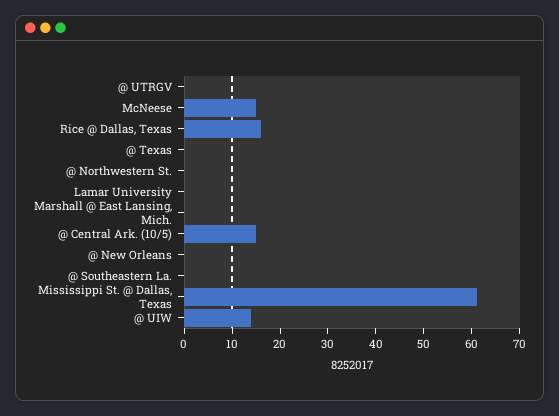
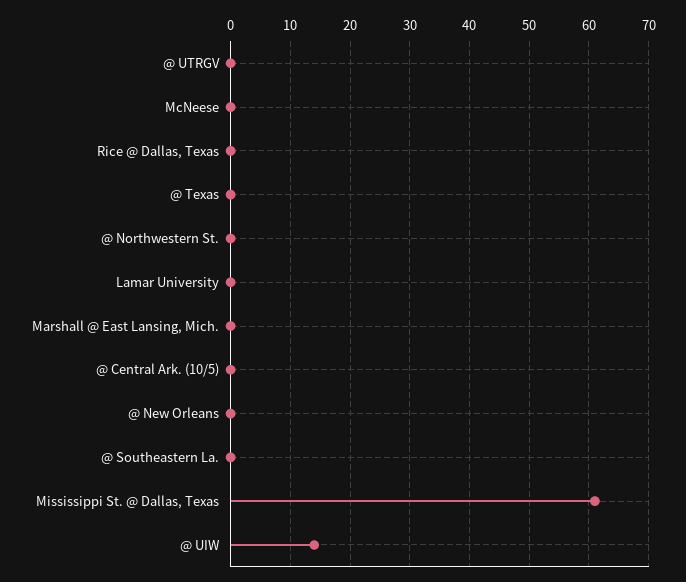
McNeese: 15 -> 0
Rice @ Dallas, Texas: 15 -> 0
@ Central Ark. (10/5): 15 -> 0

